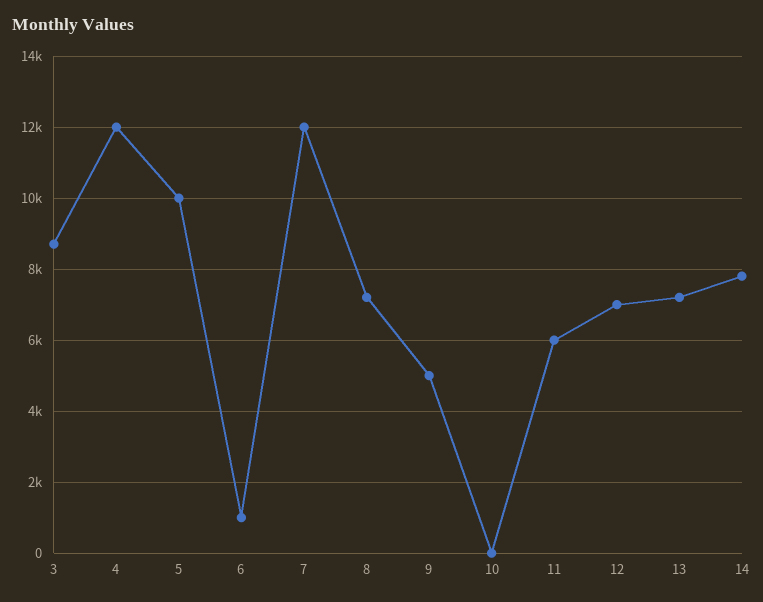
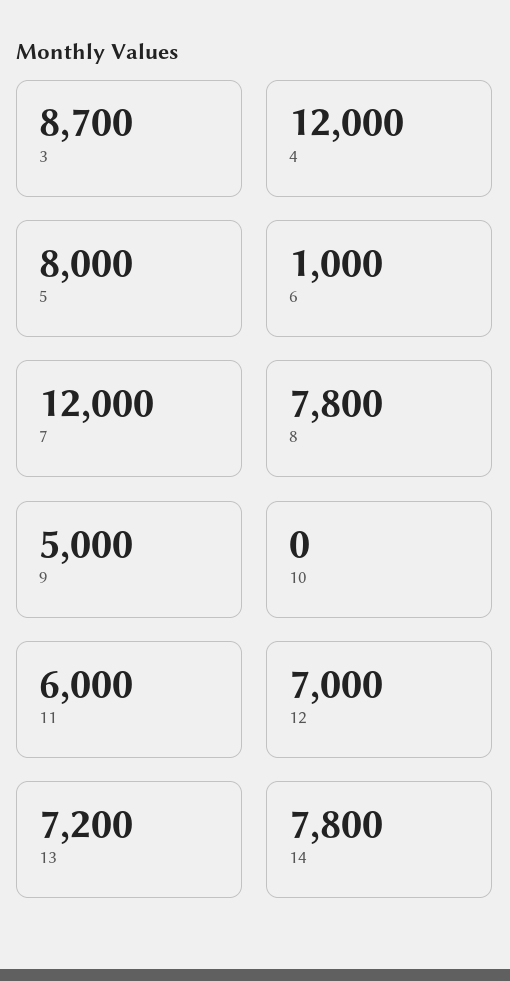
5: 10000 -> 8000
8: 7200 -> 7800

